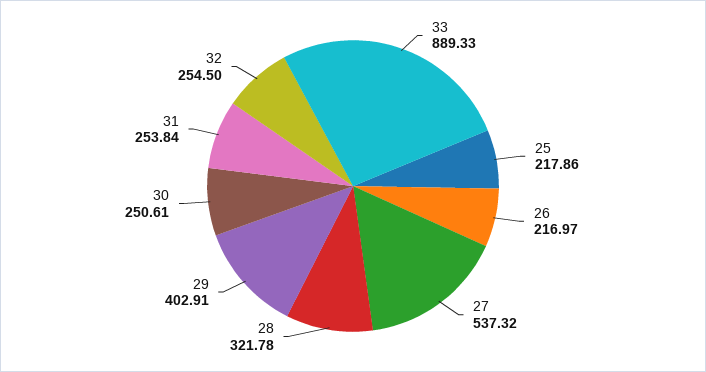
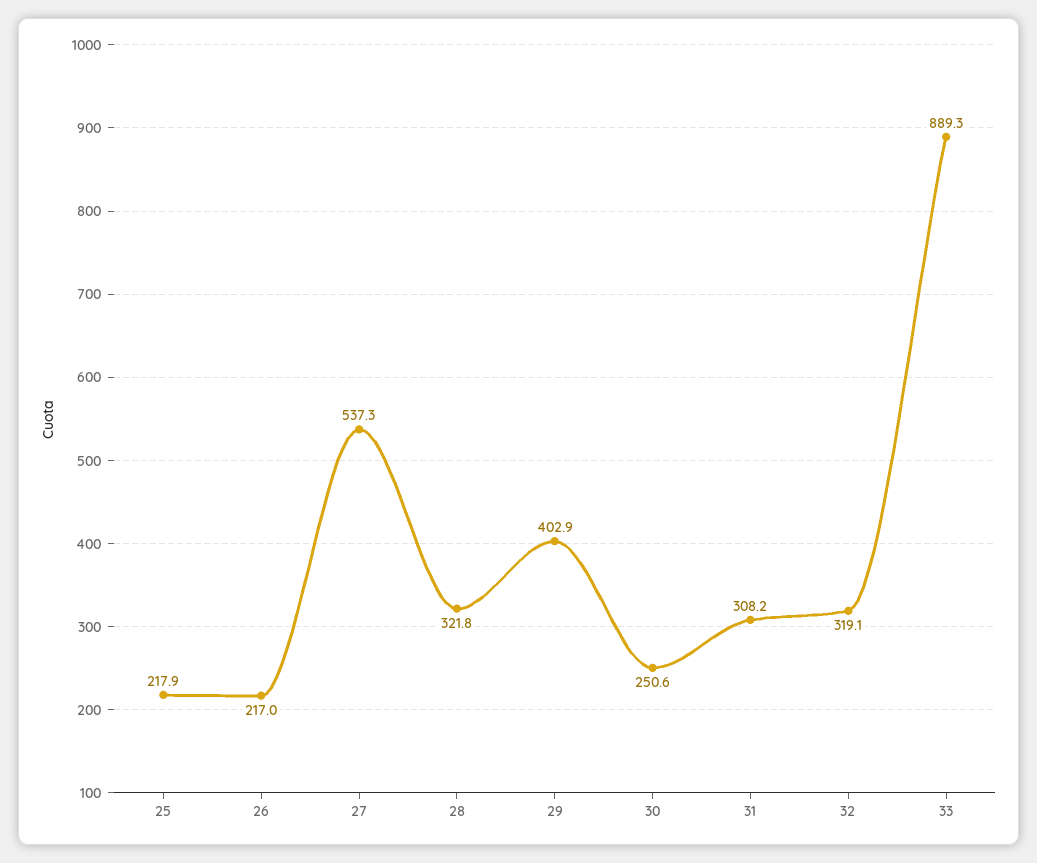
31: 253.84 -> 308.2
32: 254.5 -> 319.1

